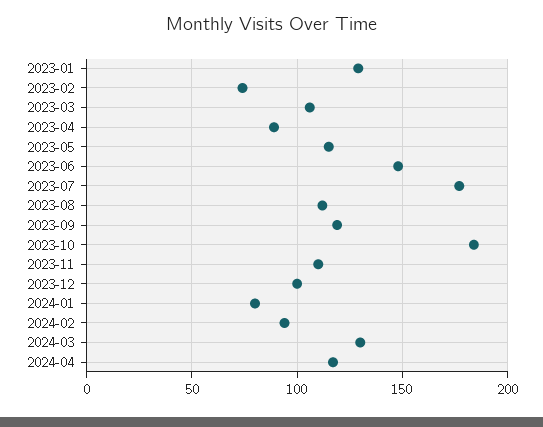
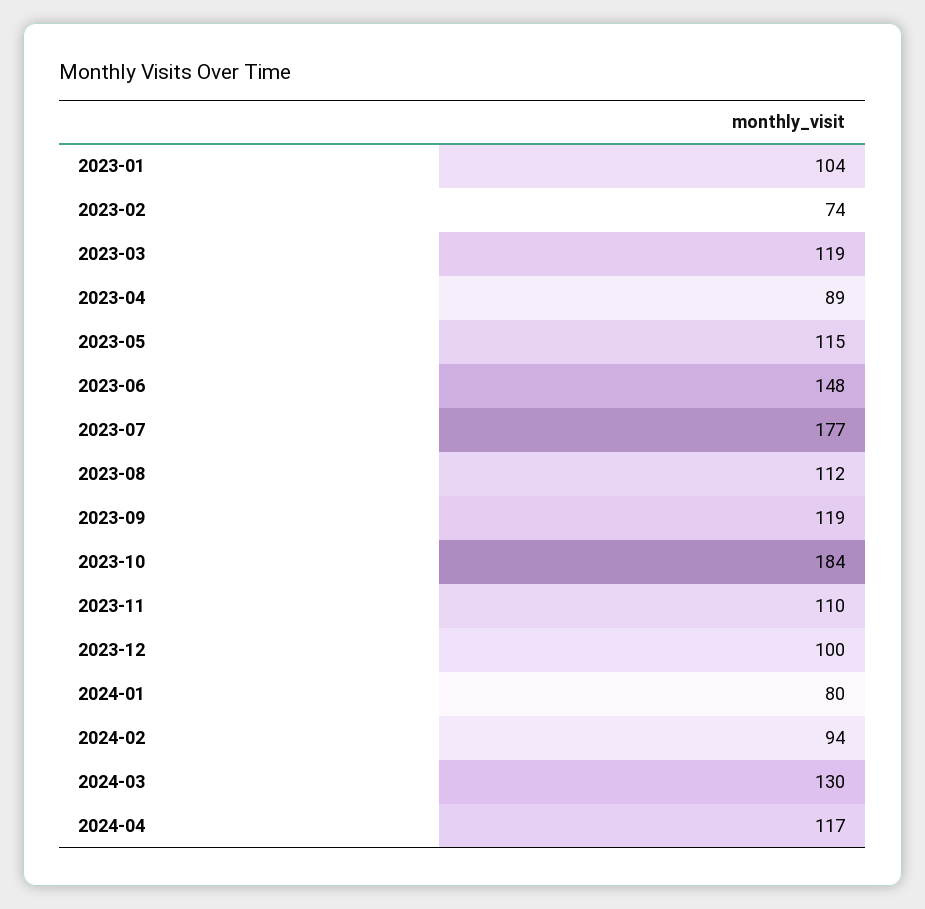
2023-01: 130 -> 104
2023-03: 105 -> 119

